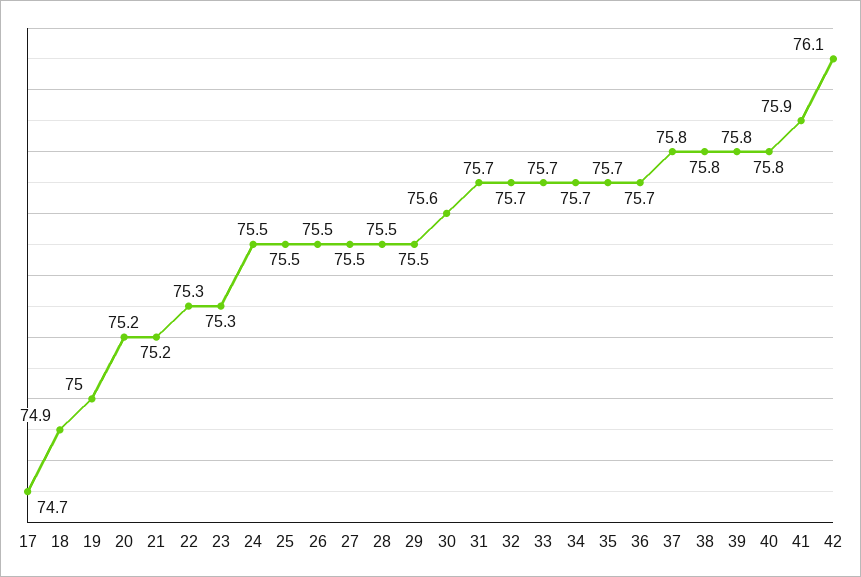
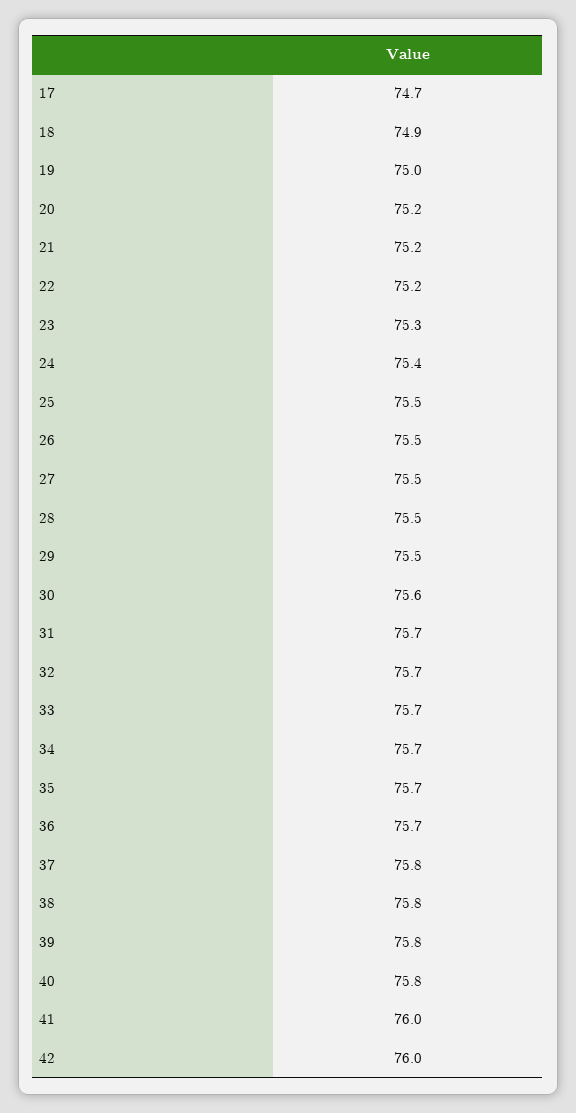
22: 75.3 -> 75.2
24: 75.5 -> 75.4
41: 75.9 -> 76
42: 76.1 -> 76

